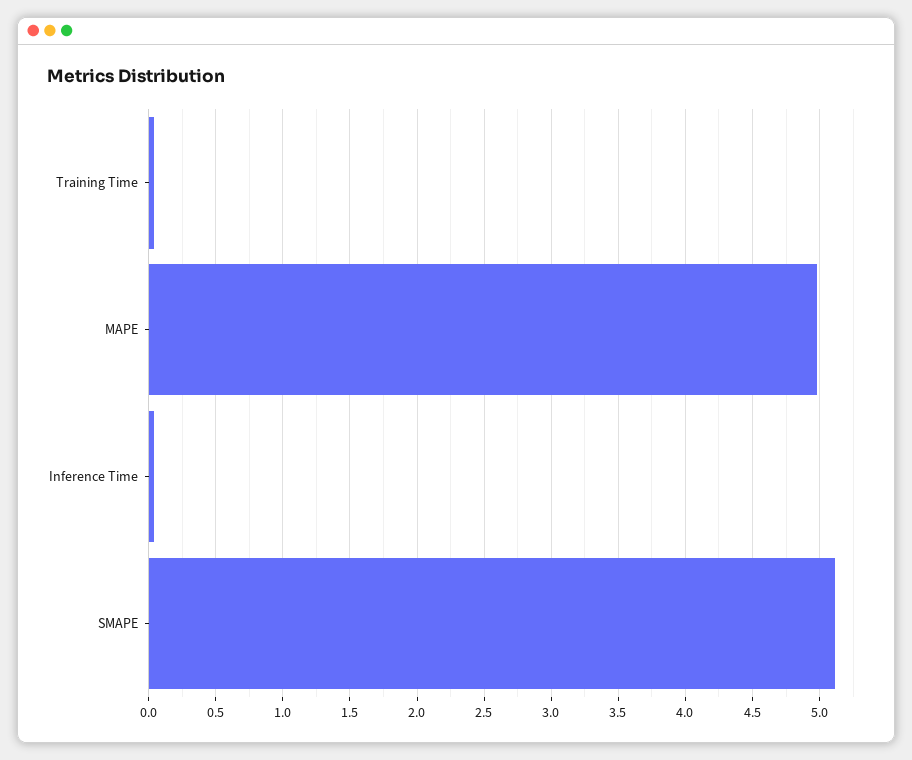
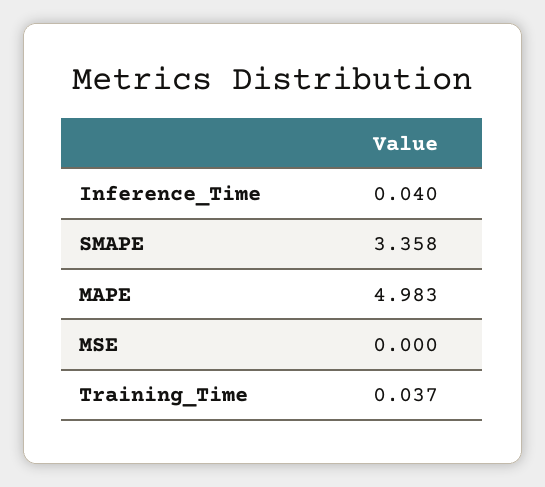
SMAPE: 5.1 -> 3.358
MSE: none -> 0

